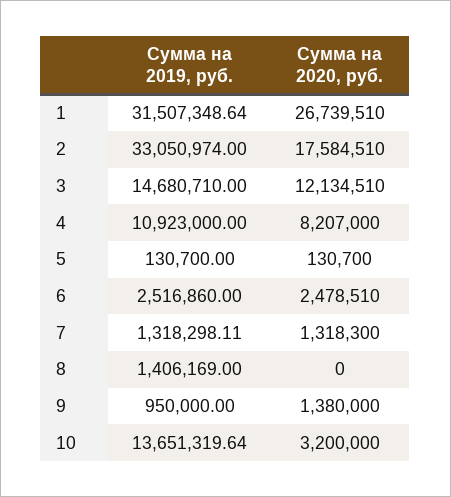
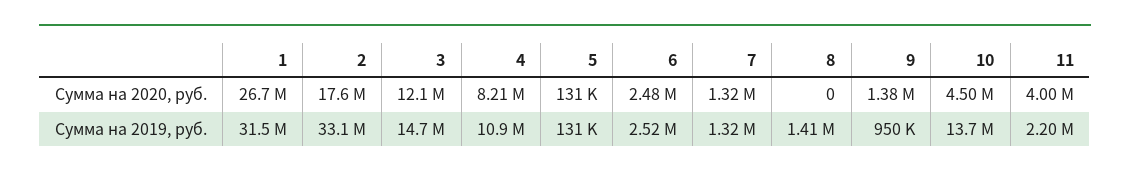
Сумма на 2020, руб., 10: 3200000 -> 4500000
Сумма на 2020, руб., 11: none -> 4000000
Сумма на 2019, руб., 11: none -> 2200000

